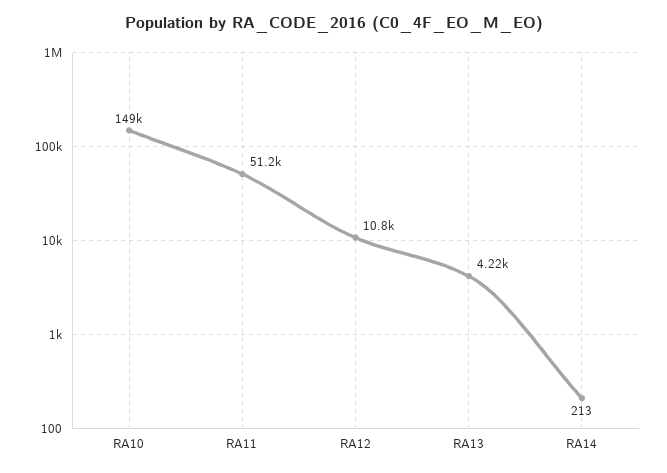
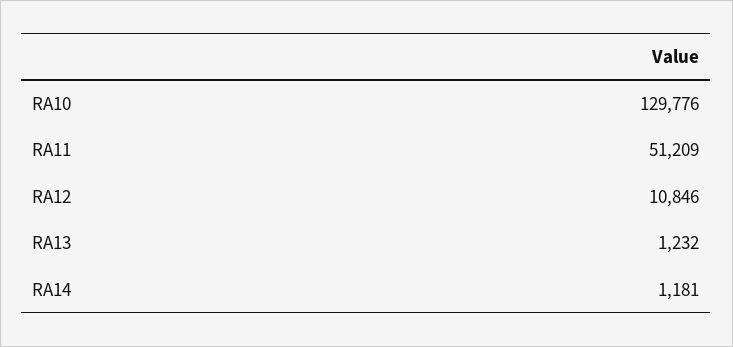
RA10: 149000 -> 129776
RA13: 4220 -> 1232
RA14: 213 -> 1181

